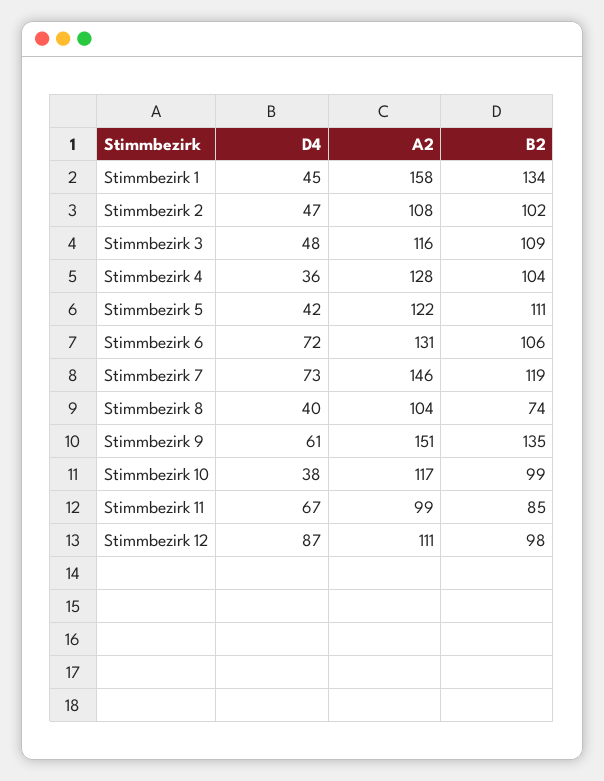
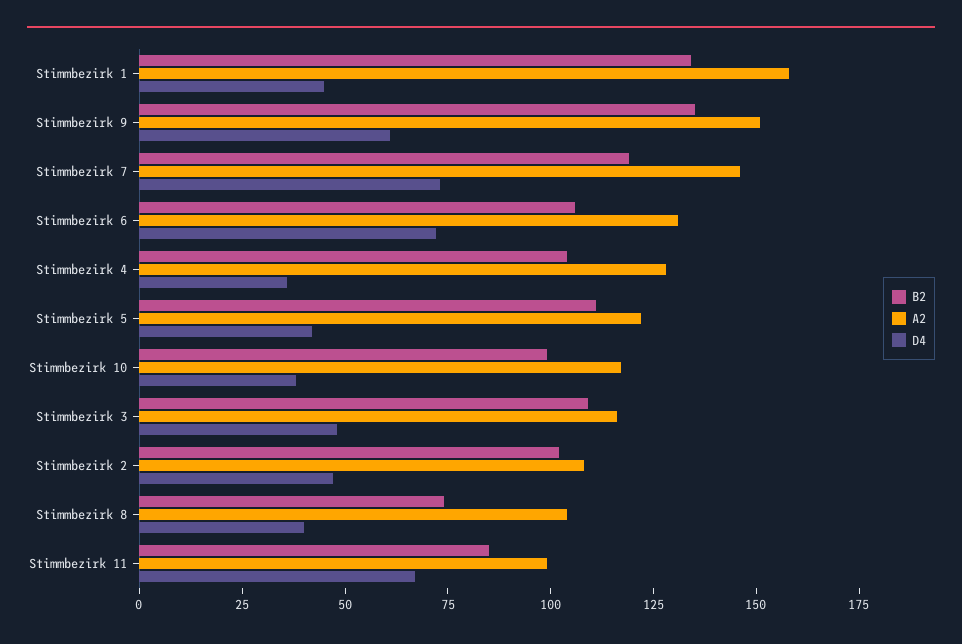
D4, Stimmbezirk 12: 87 -> none
A2, Stimmbezirk 12: 111 -> none
B2, Stimmbezirk 12: 98 -> none

